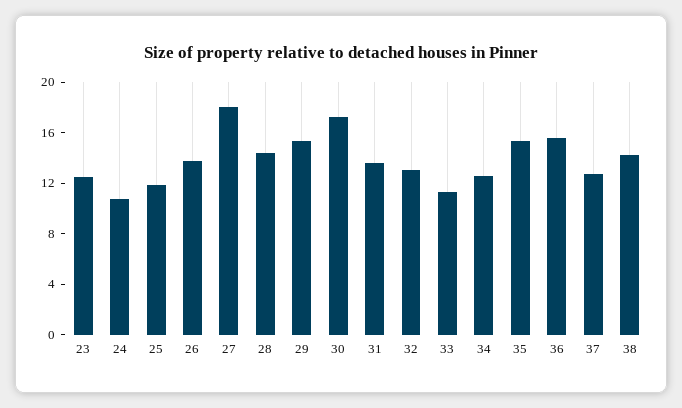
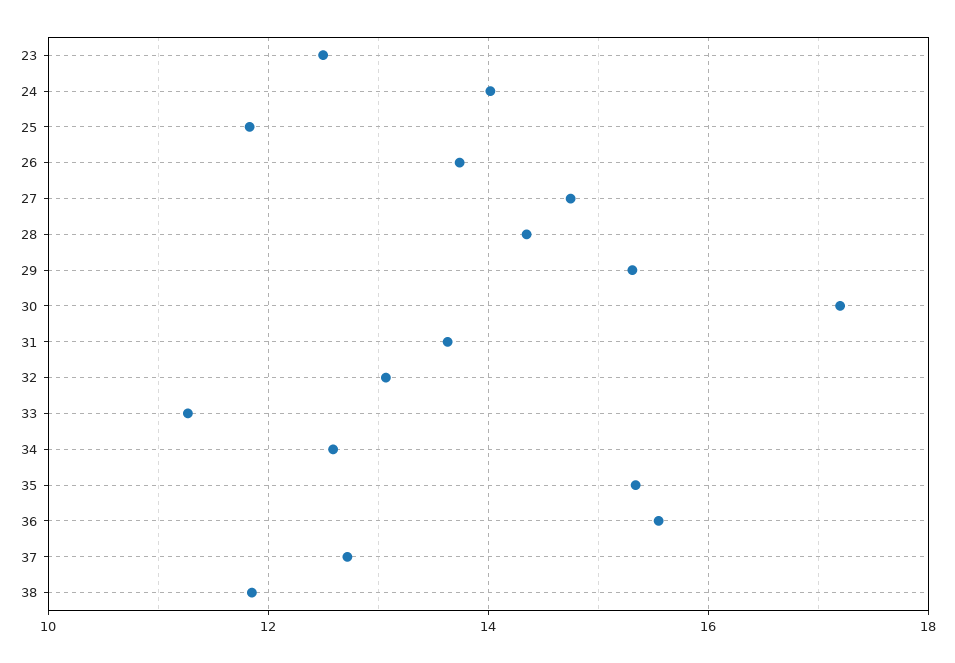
24: 11 -> 14
27: 18 -> 14.8
38: 14 -> 11.8

